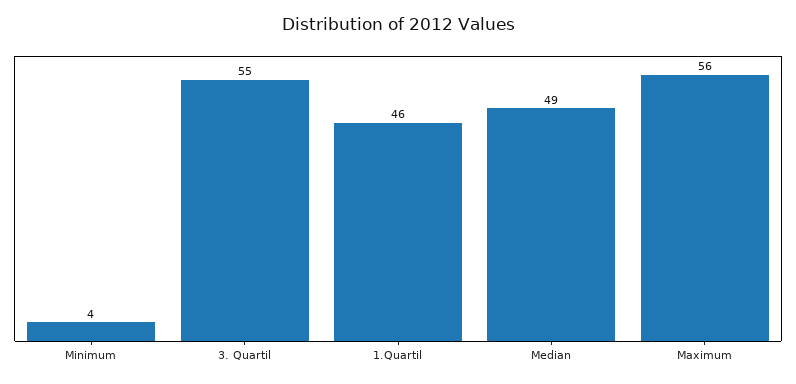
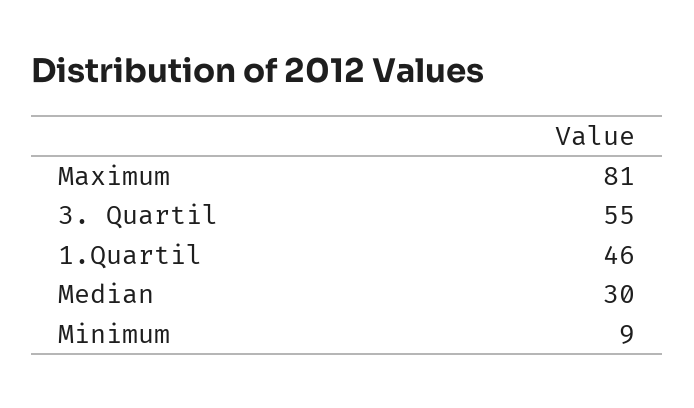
Minimum: 4 -> 9
Median: 49 -> 30
Maximum: 56 -> 81

